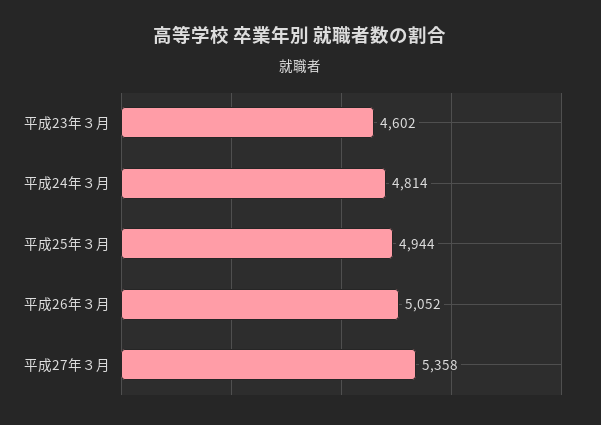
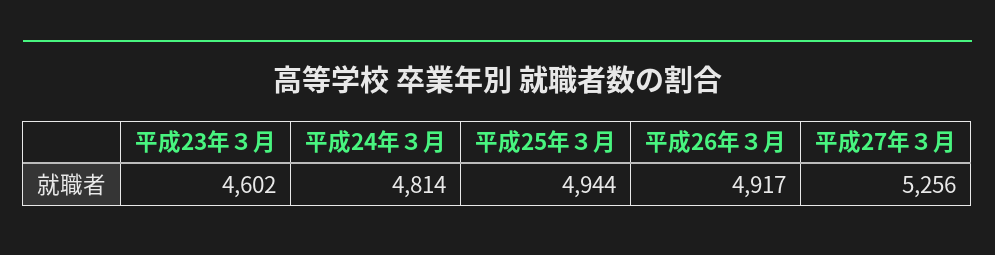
平成26年３月: 5052 -> 4917
平成27年３月: 5358 -> 5256

